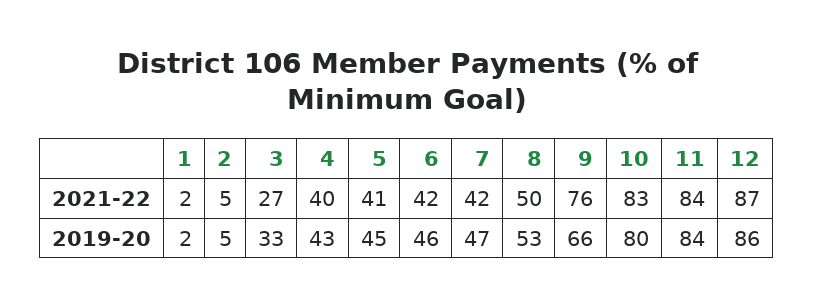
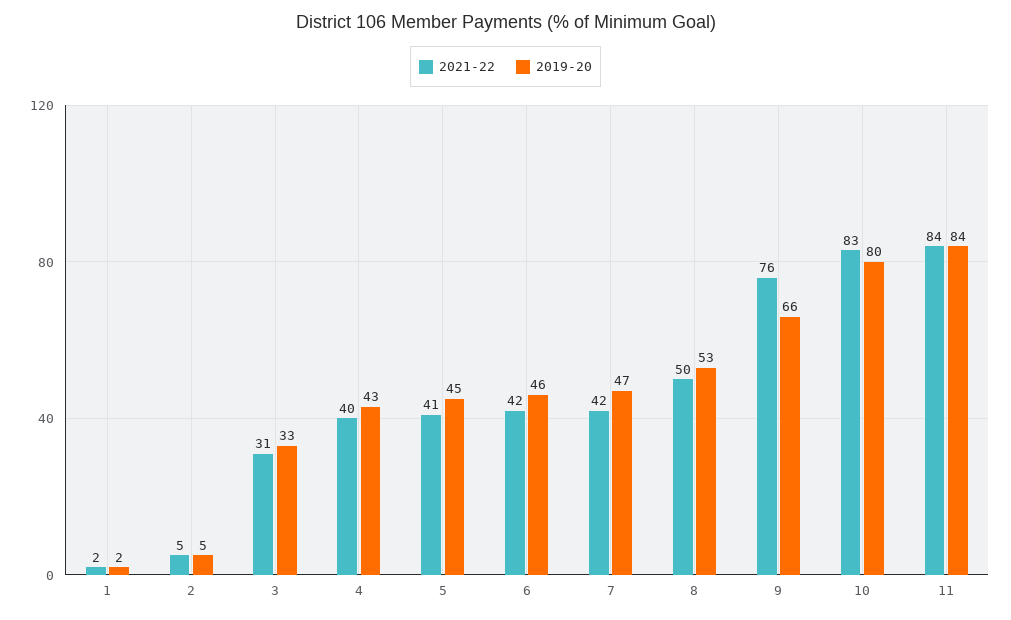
2021-22, 3: 27 -> 31
2021-22, 12: 87 -> none
2019-20, 12: 86 -> none

